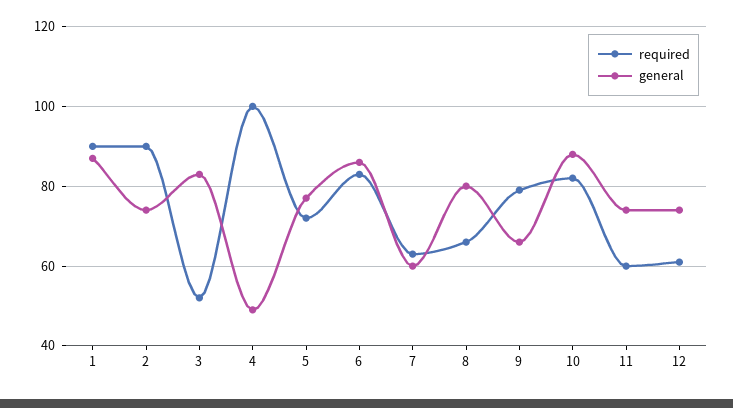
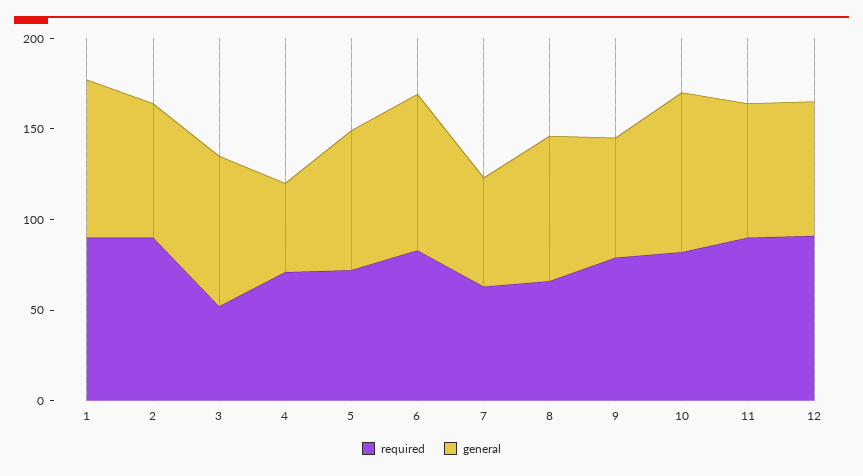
required, 4: 100 -> 70
required, 11: 60 -> 90
required, 12: 60 -> 90

